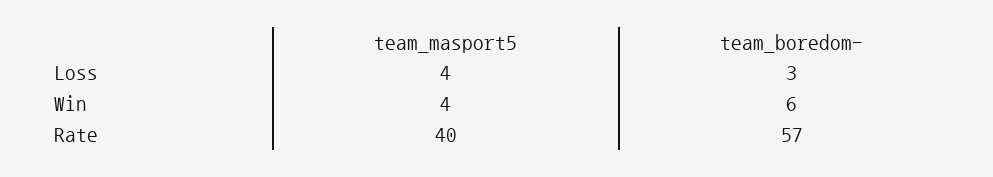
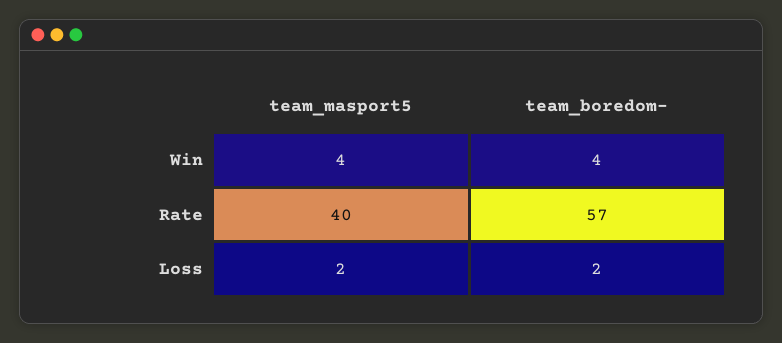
team_masport5, Loss: 4 -> 2
team_boredom-, Loss: 3 -> 2
team_boredom-, Win: 6 -> 4

